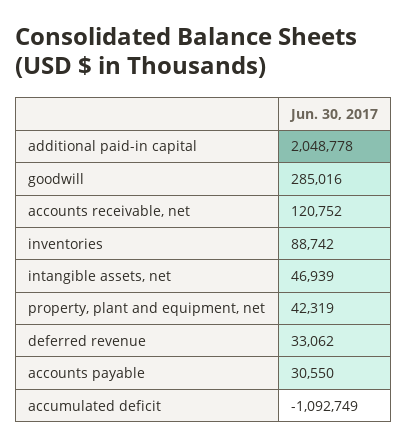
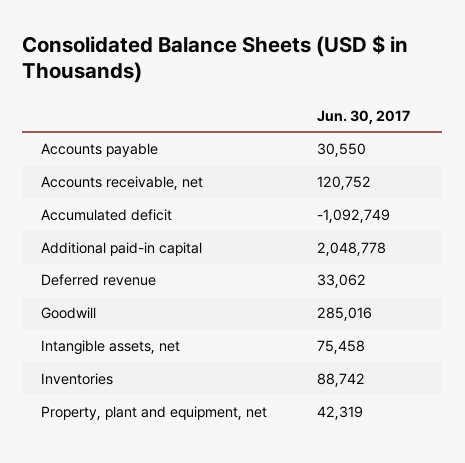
intangible assets, net: 46939 -> 75458

